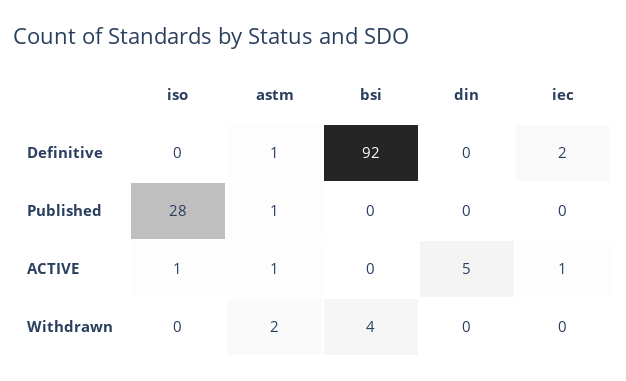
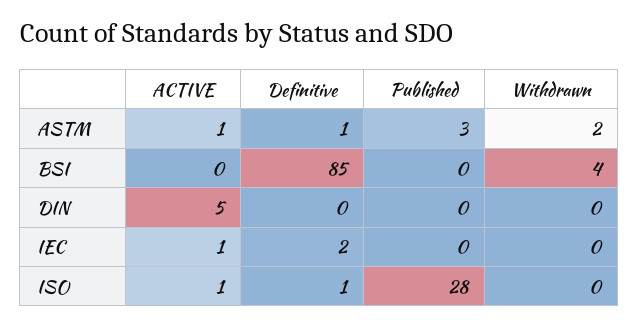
iso, Definitive: 0 -> 1
bsi, Definitive: 92 -> 85
astm, Published: 1 -> 3

